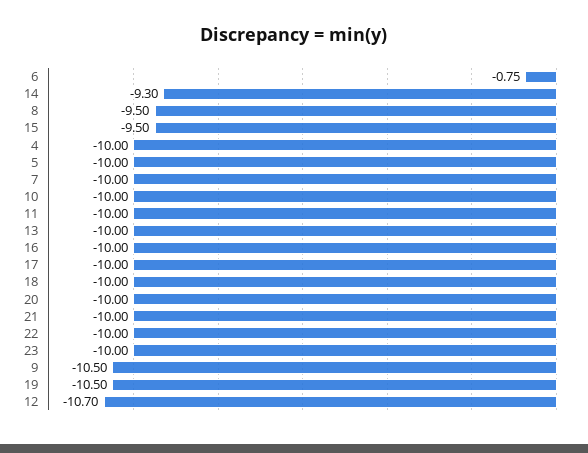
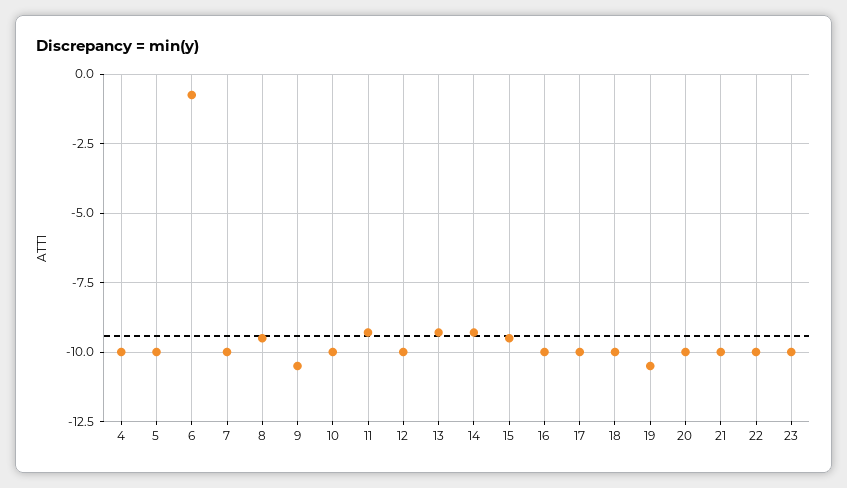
11: -10 -> -9.25
13: -10 -> -9.25
12: -10.7 -> -10

